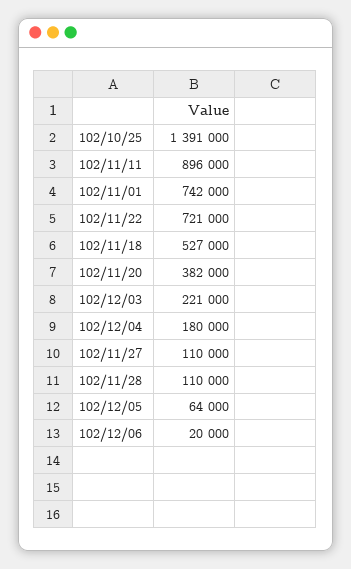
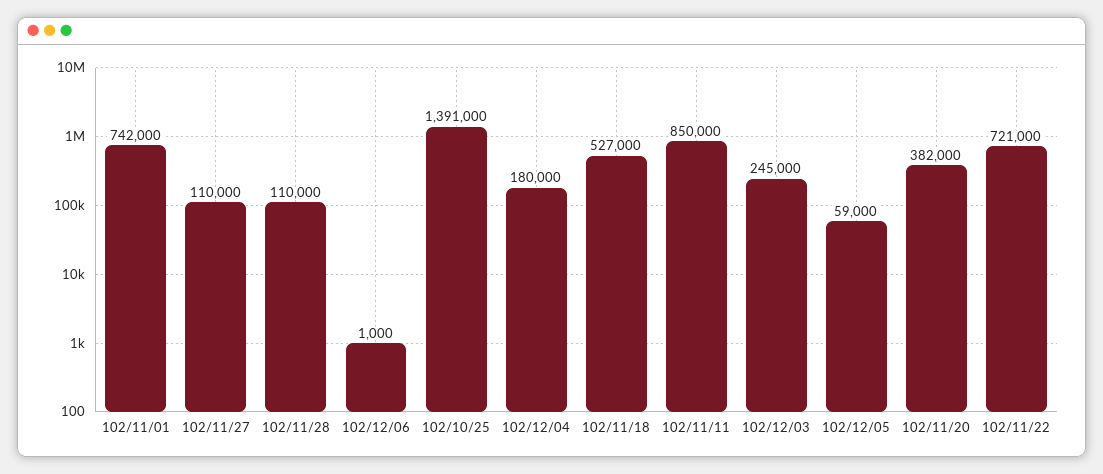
102/11/11: 896000 -> 850000
102/12/03: 221000 -> 245000
102/12/05: 64000 -> 59000
102/12/06: 20000 -> 1000

